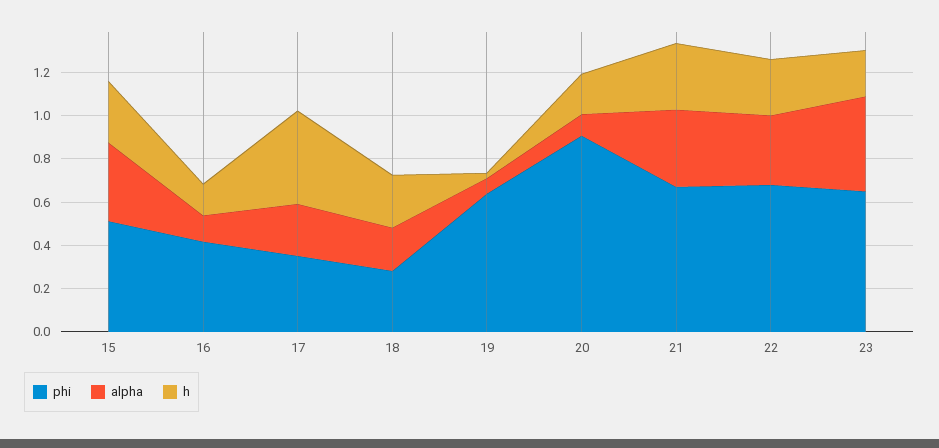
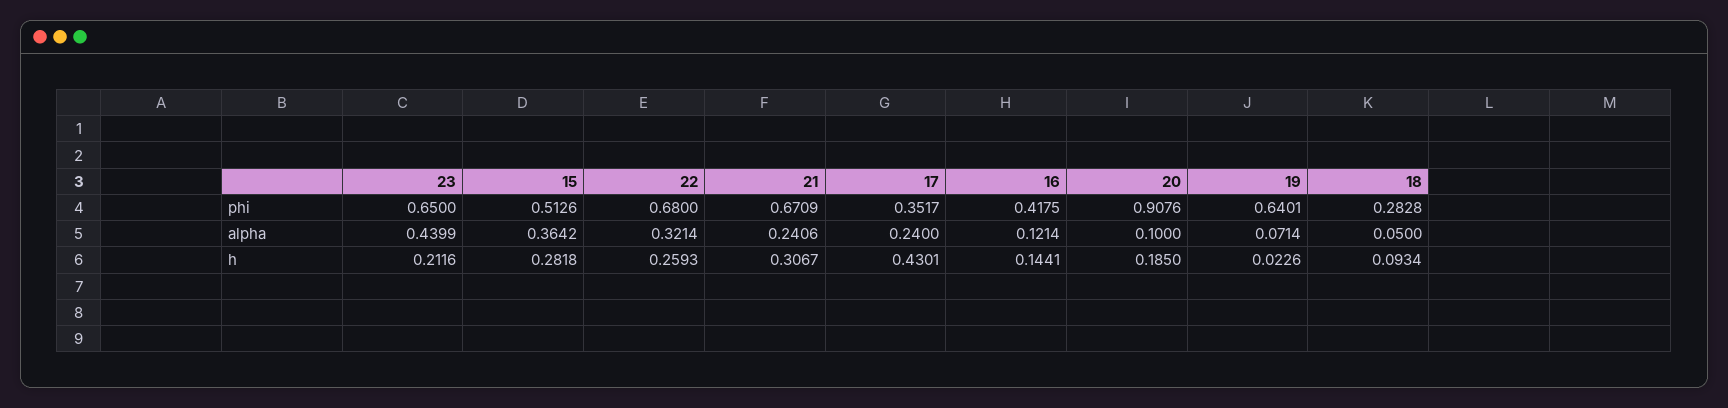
alpha, 18: 0.2 -> 0.05
h, 18: 0.25 -> 0.0934
alpha, 21: 0.35 -> 0.2406

